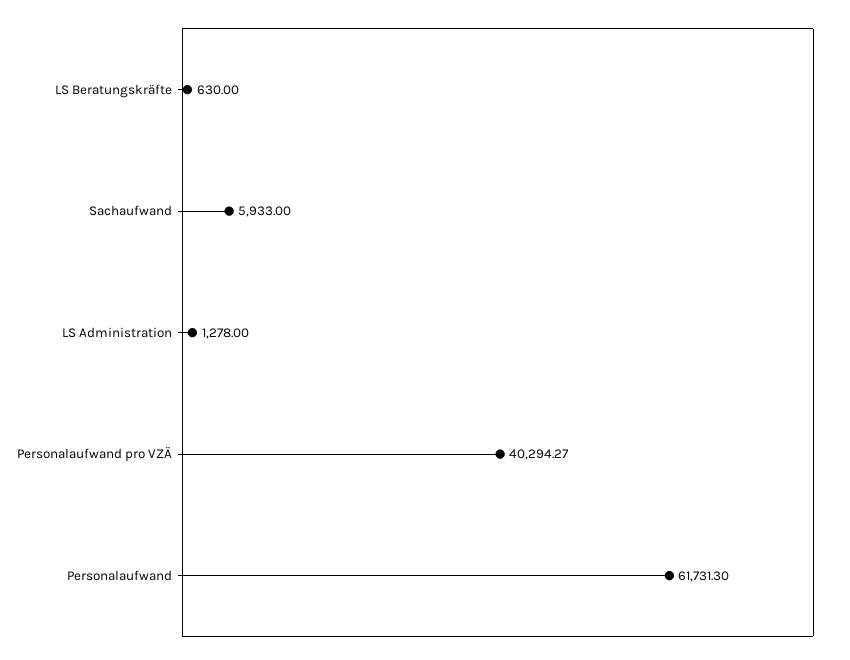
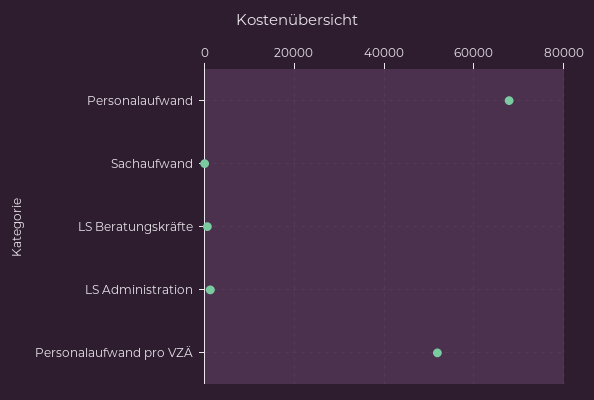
Sachaufwand: 5933 -> 0
Personalaufwand pro VZÄ: 40294.27 -> 52000
Personalaufwand: 61731.3 -> 68000

